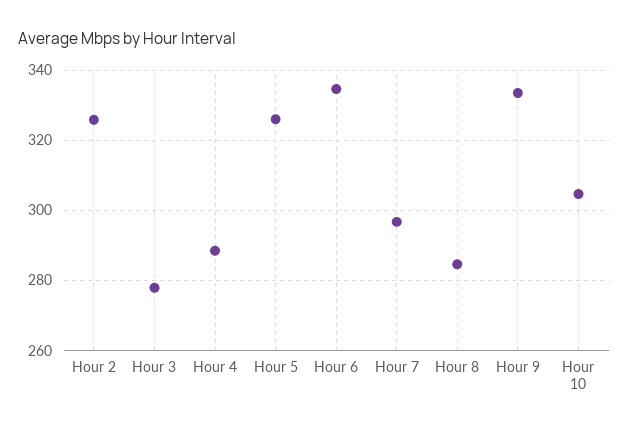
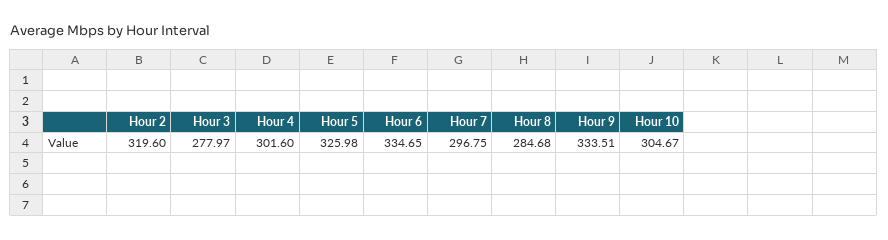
Hour 2: 326 -> 319.6
Hour 4: 288 -> 301.6

